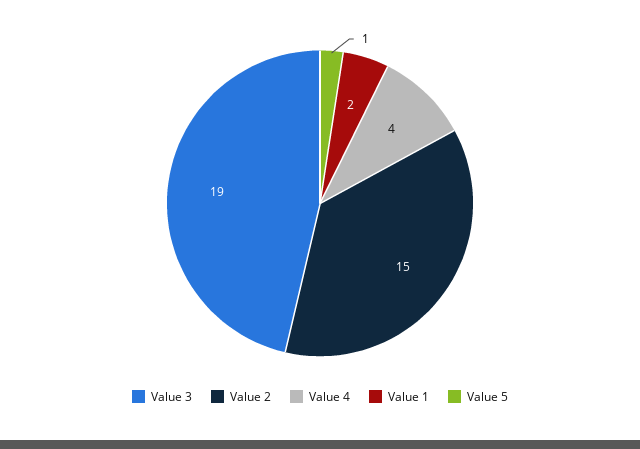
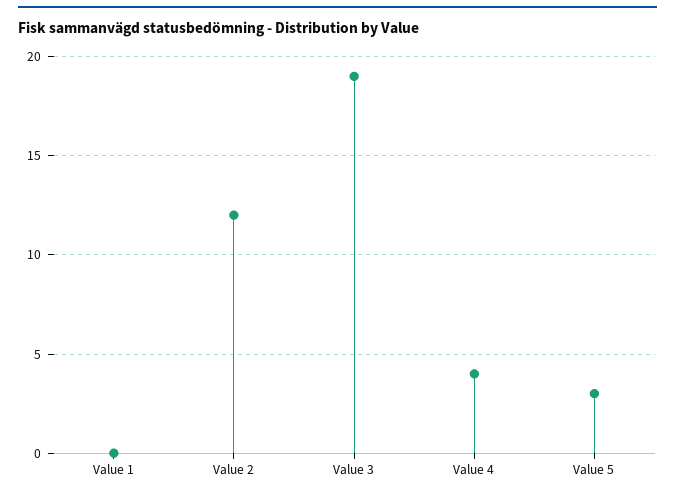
Value 2: 15 -> 12
Value 1: 2 -> 0
Value 5: 1 -> 3

